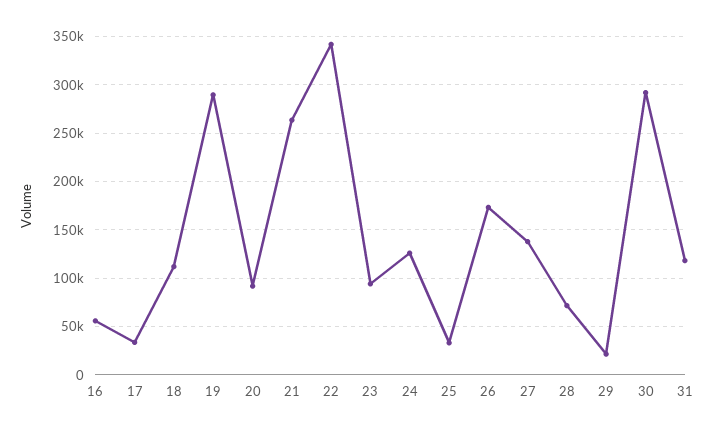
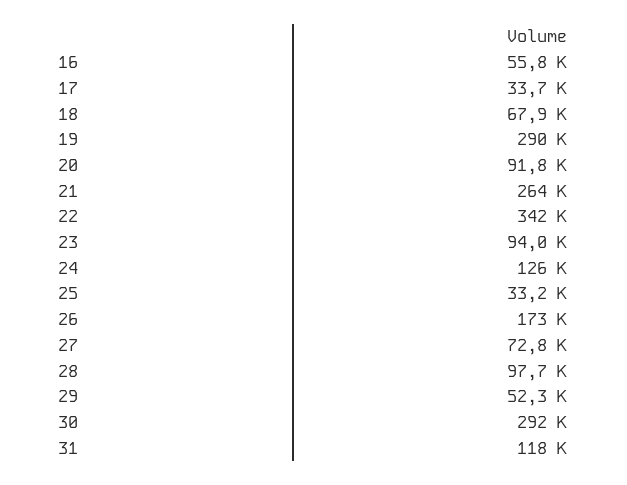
18: 110000 -> 67900
27: 140000 -> 72800
28: 70000 -> 97700
29: 20000 -> 52300

